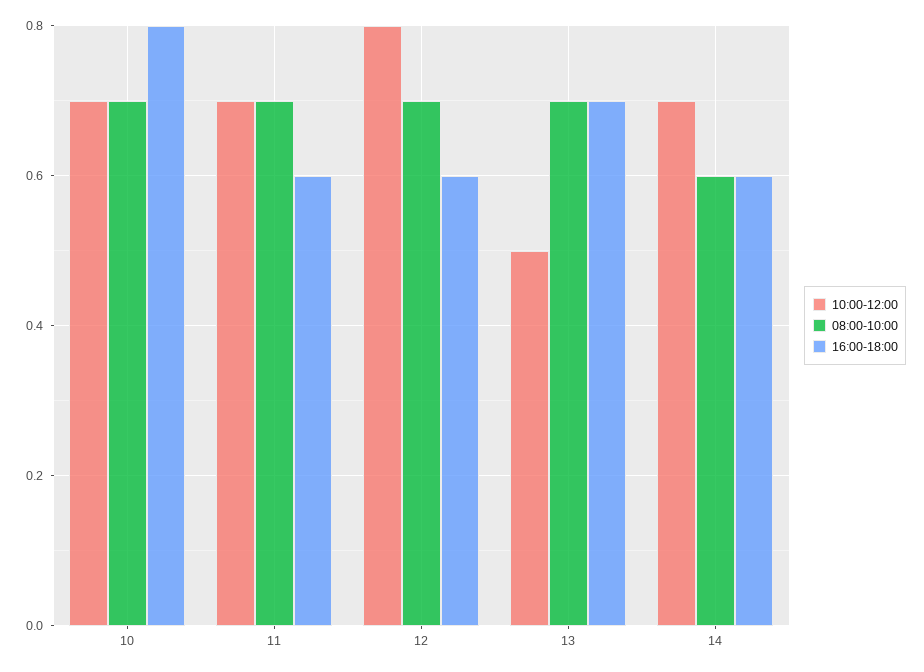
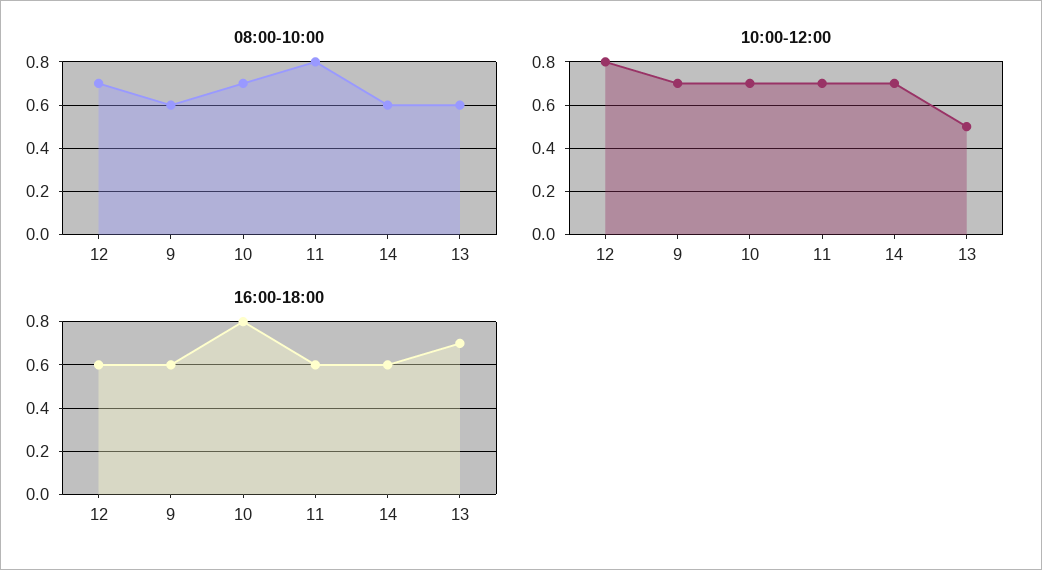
08:00-10:00, 11: 0.7 -> 0.8
08:00-10:00, 13: 0.7 -> 0.6
08:00-10:00, 9: none -> 0.6
10:00-12:00, 9: none -> 0.7
16:00-18:00, 9: none -> 0.6

